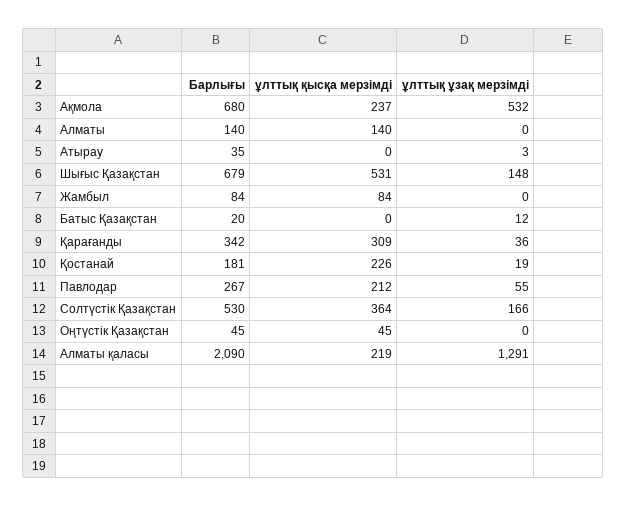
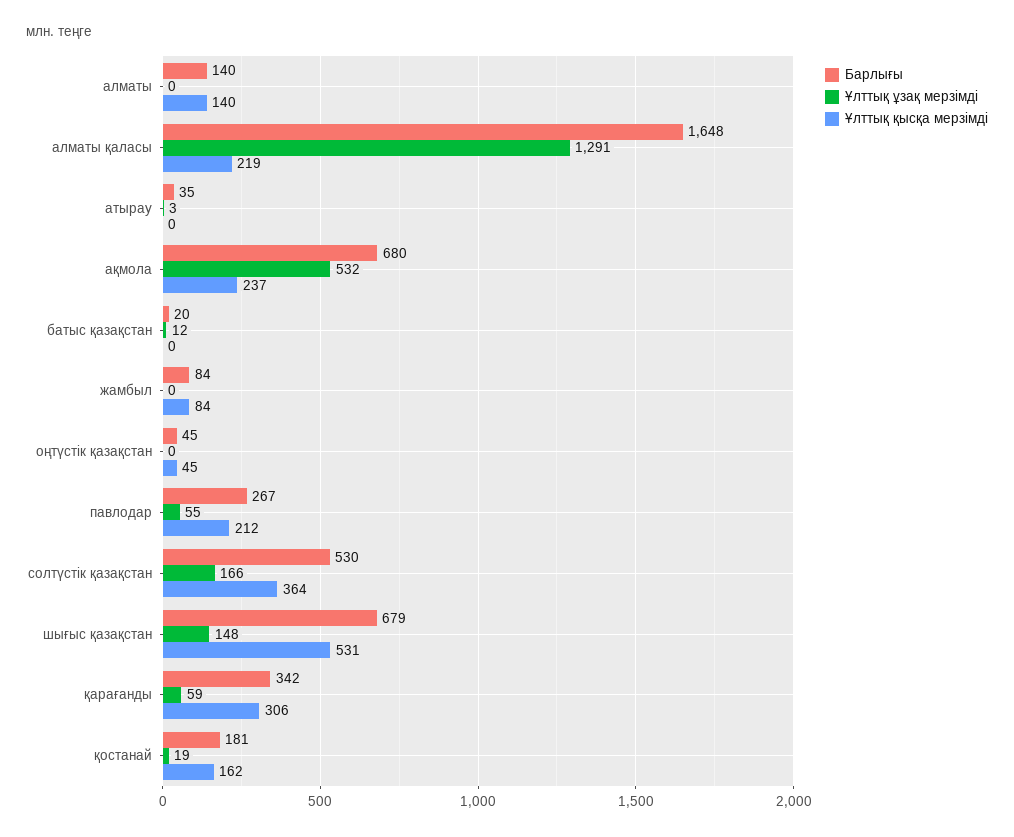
ұлттық қысқа мерзімді, Қарағанды: 309 -> 306
ұлттық ұзақ мерзімді, Қарағанды: 36 -> 59
ұлттық қысқа мерзімді, Қостанай: 226 -> 162
Барлығы, Алматы қаласы: 2090 -> 1648

